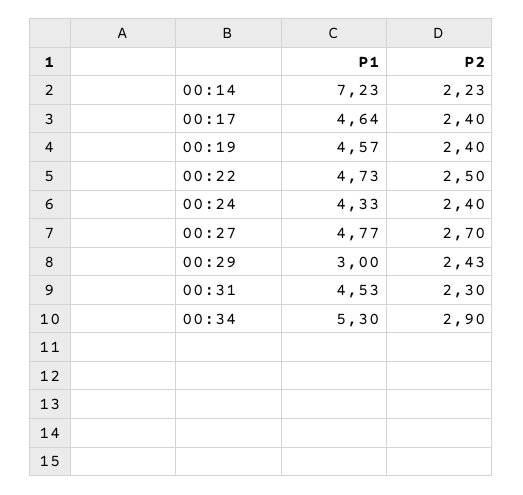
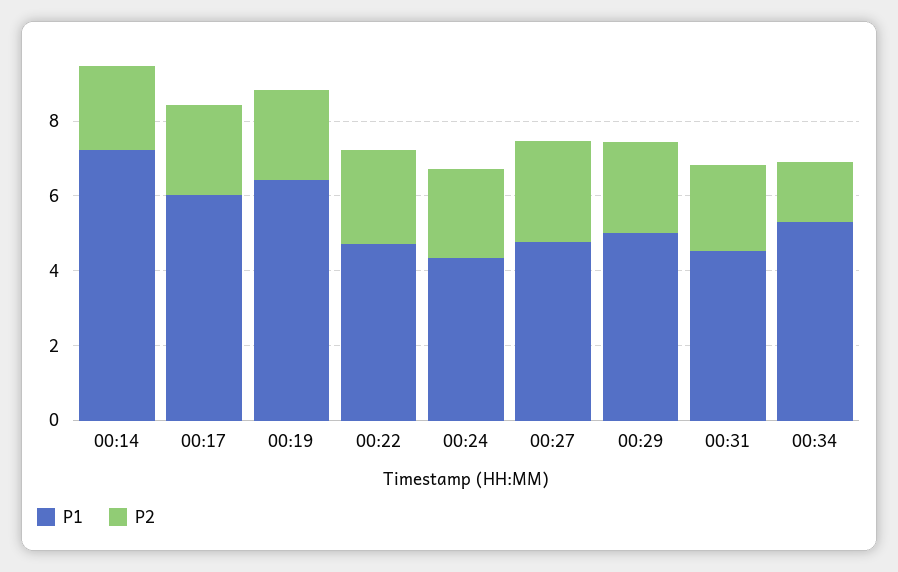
P1, 00:17: 4.64 -> 6
P1, 00:19: 4.57 -> 6.5
P1, 00:29: 3 -> 5
P2, 00:34: 2.9 -> 1.5

